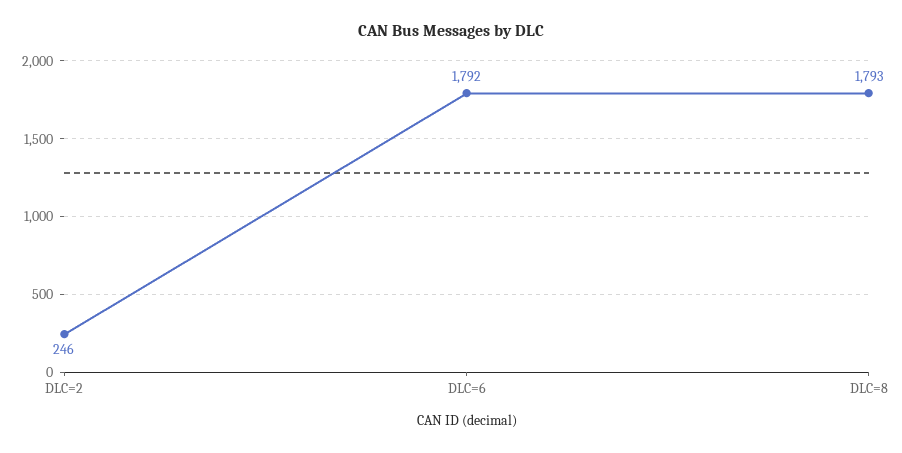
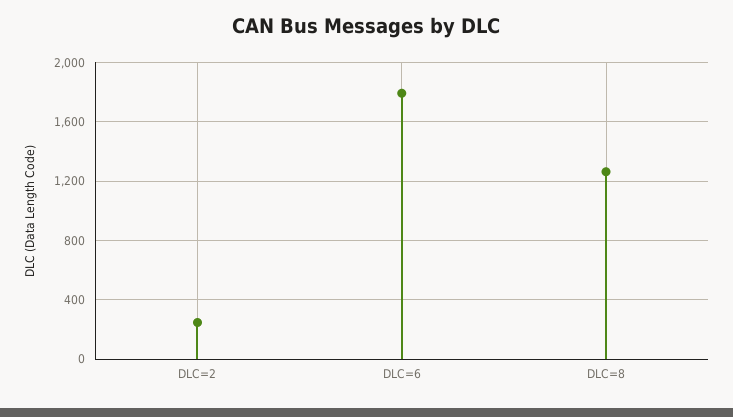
DLC=8: 1793 -> 1250

